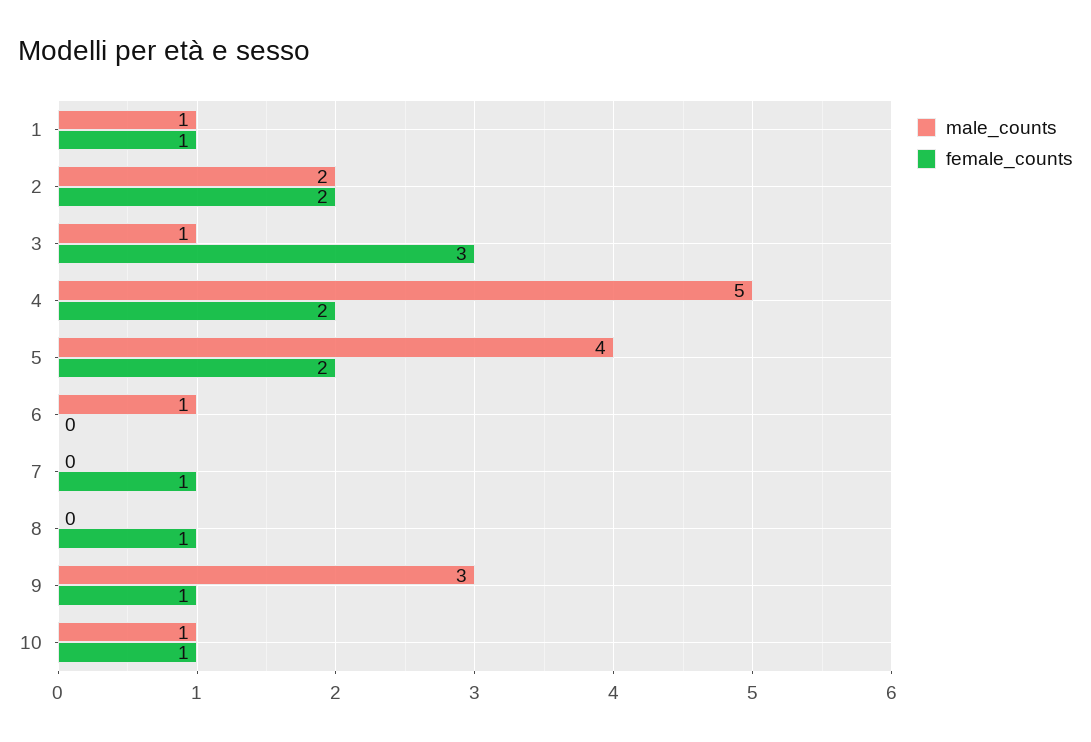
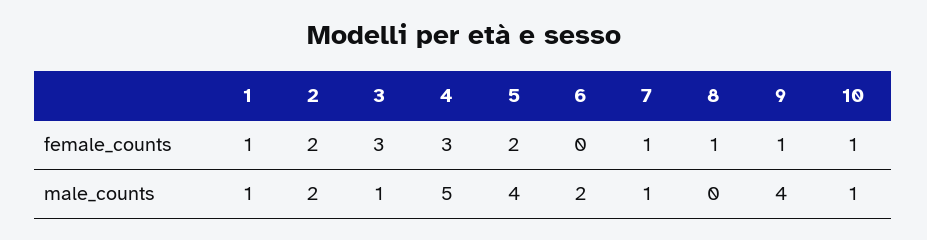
female_counts, 4: 2 -> 3
male_counts, 6: 1 -> 2
male_counts, 7: 0 -> 1
male_counts, 9: 3 -> 4

